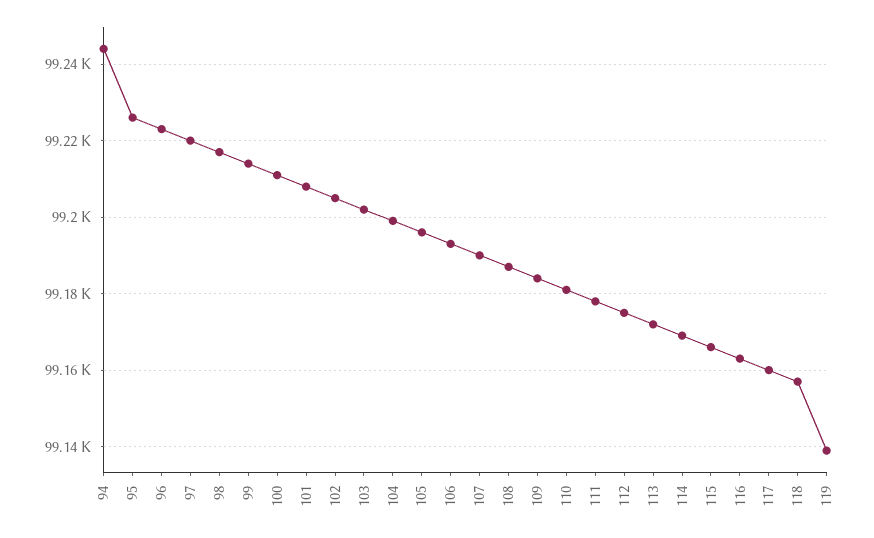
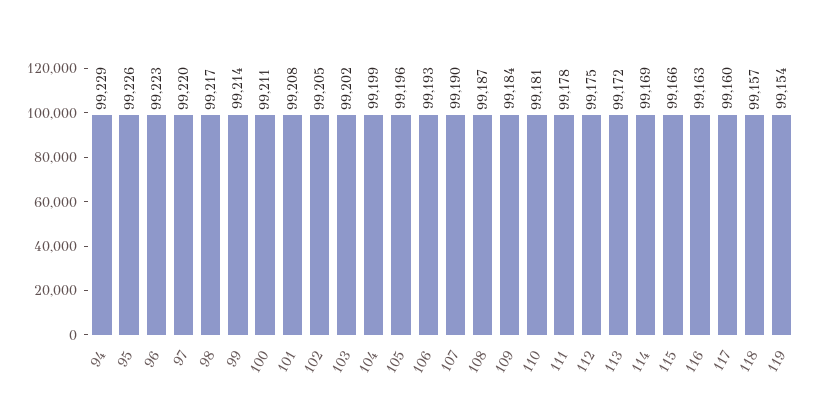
94: 99245 -> 99229
119: 99140 -> 99154

